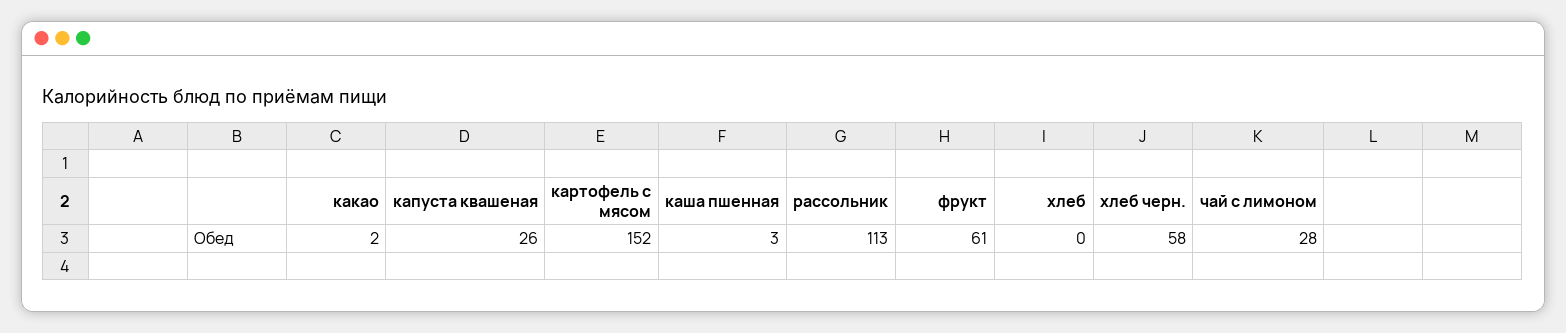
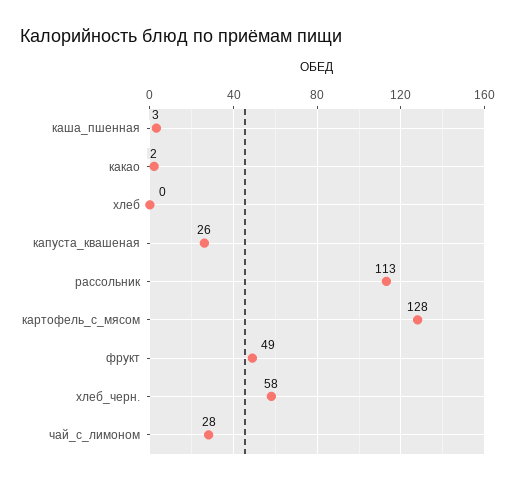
картофель с мясом: 152 -> 128
фрукт: 61 -> 49

